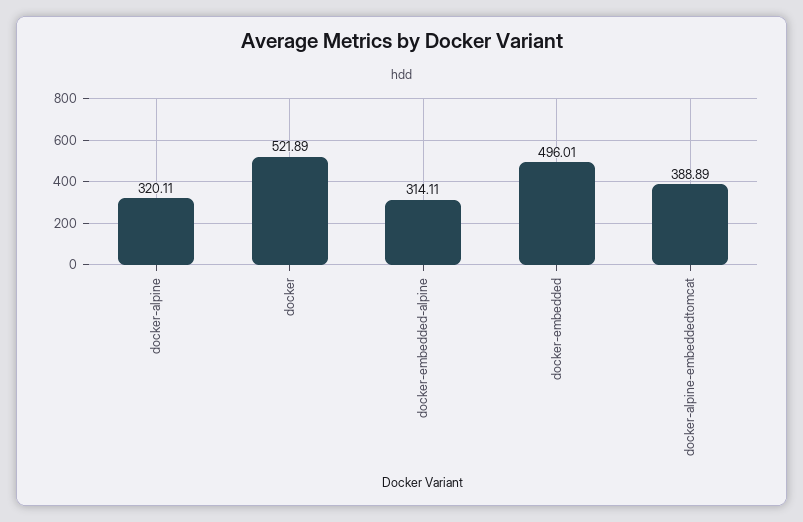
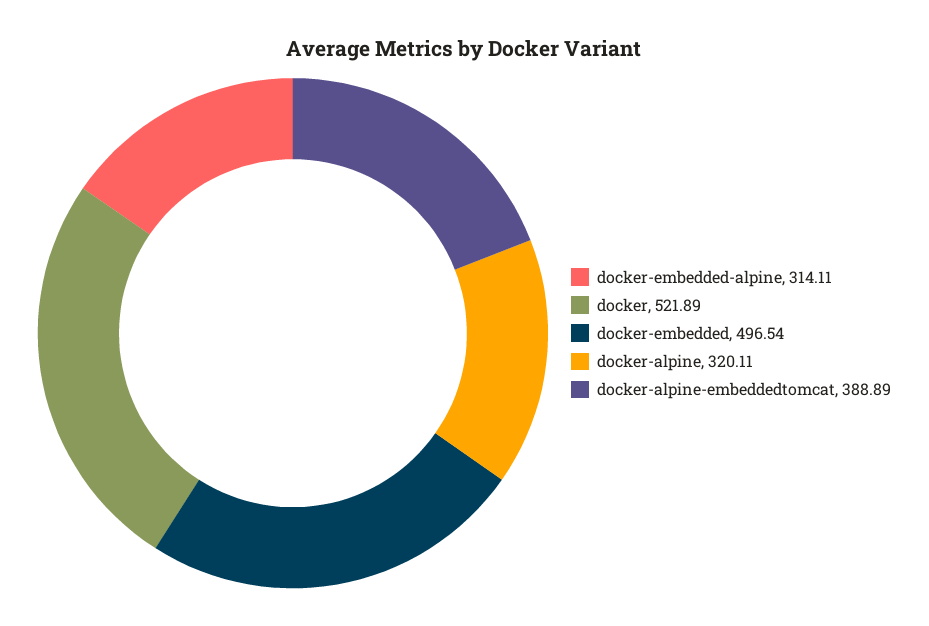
docker-embedded: 496.01 -> 496.54

